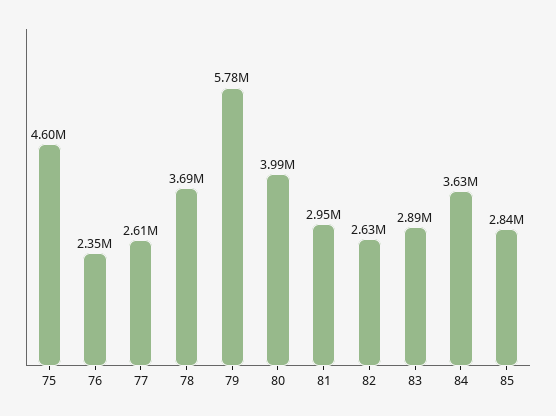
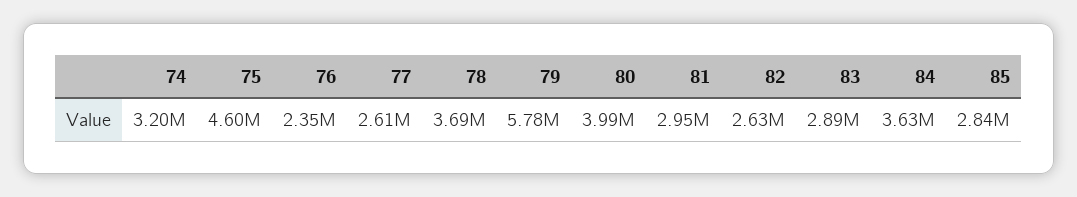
74: none -> 3200000

